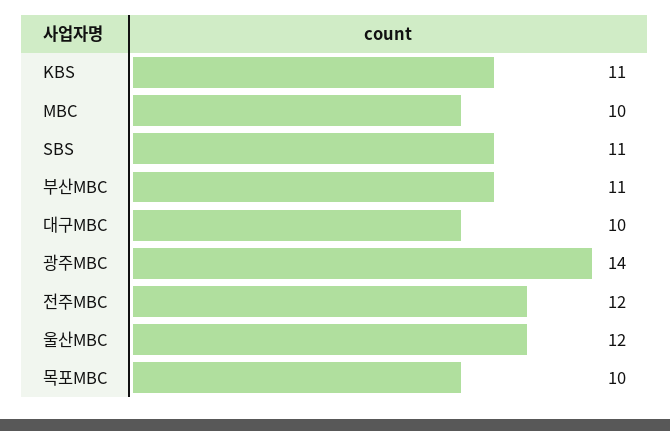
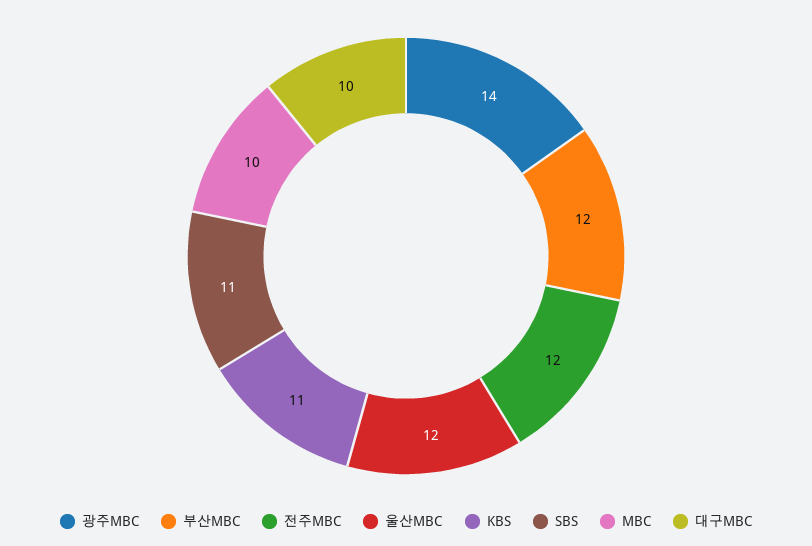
부산MBC: 11 -> 12
목포MBC: 10 -> none

